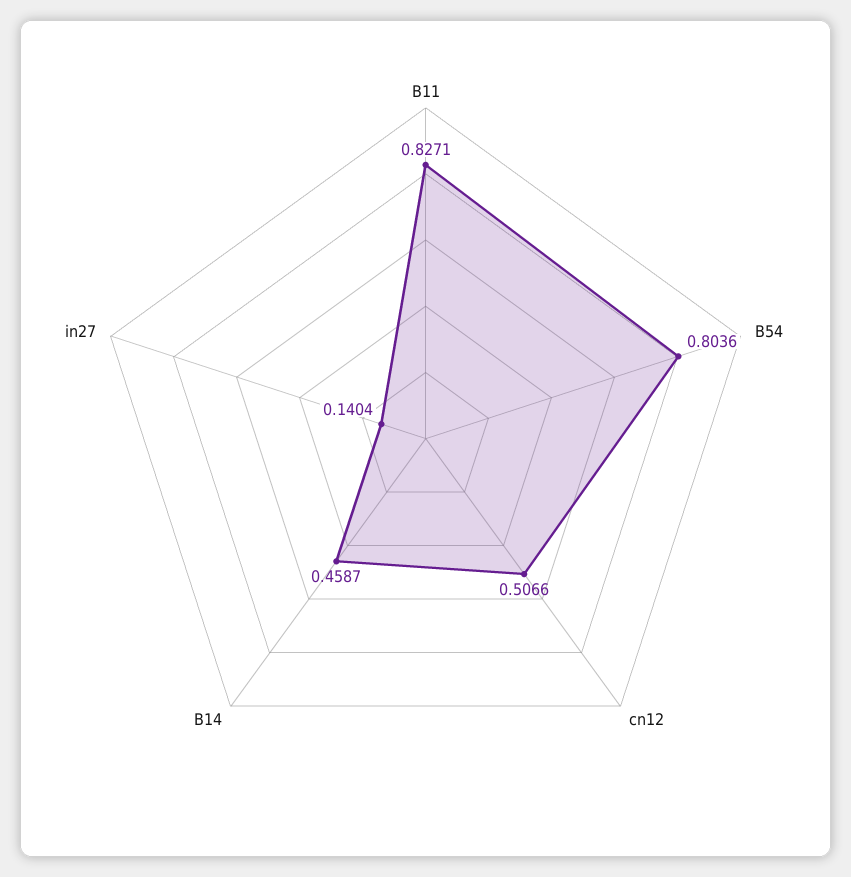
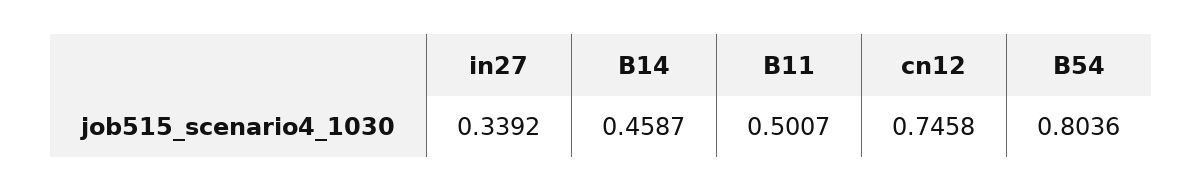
B11: 0.8271 -> 0.5007
cn12: 0.5066 -> 0.7458
in27: 0.1404 -> 0.3392

